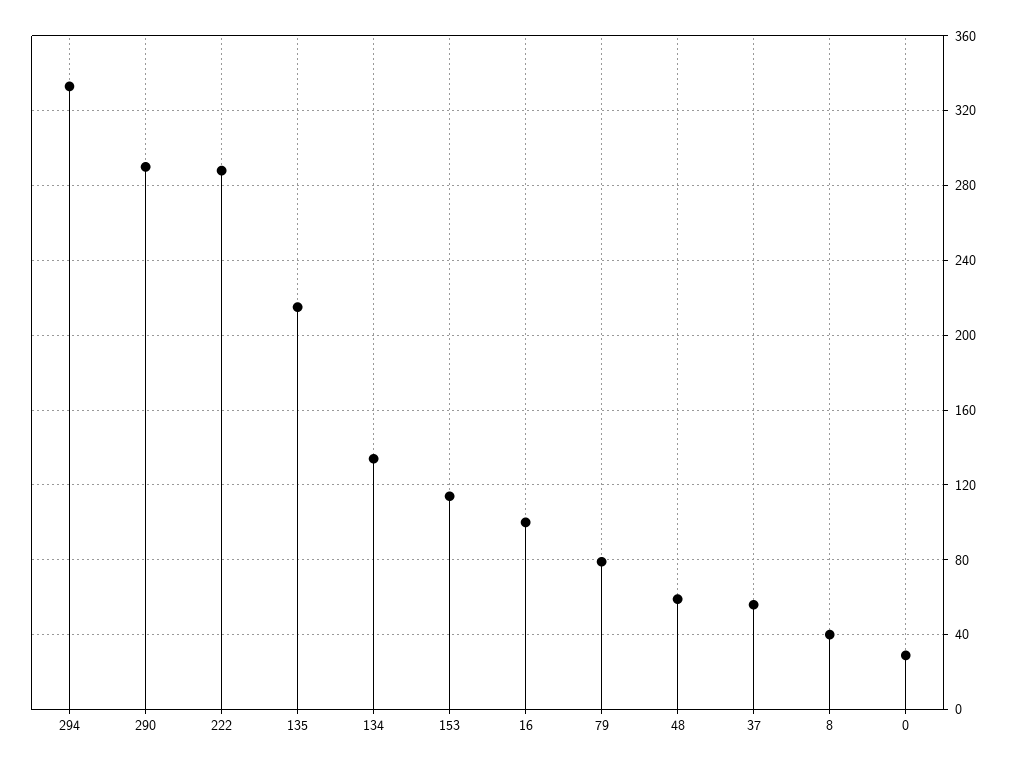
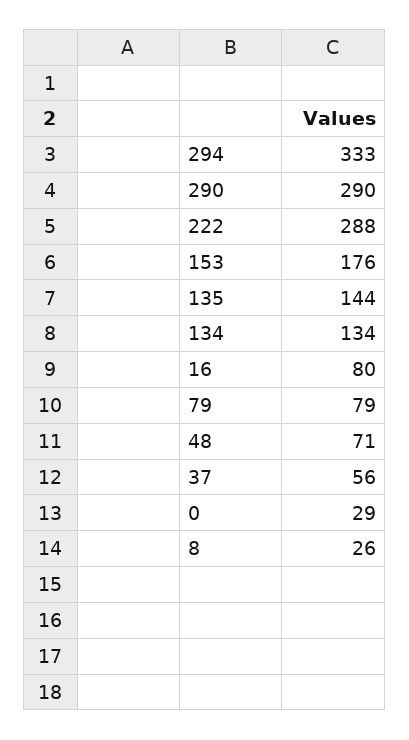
135: 215 -> 144
153: 115 -> 176
16: 100 -> 80
48: 60 -> 71
8: 40 -> 26

